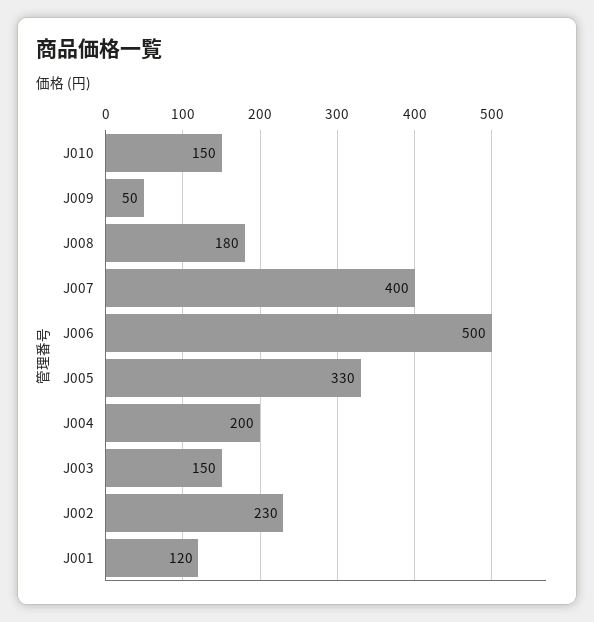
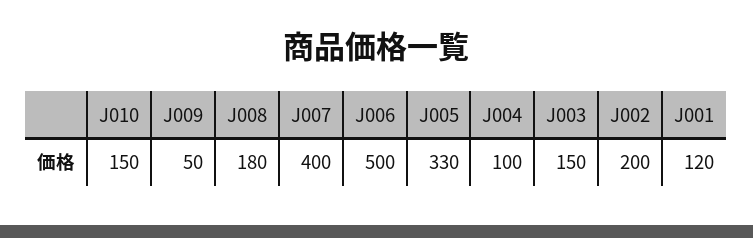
J004: 200 -> 100
J002: 230 -> 200

